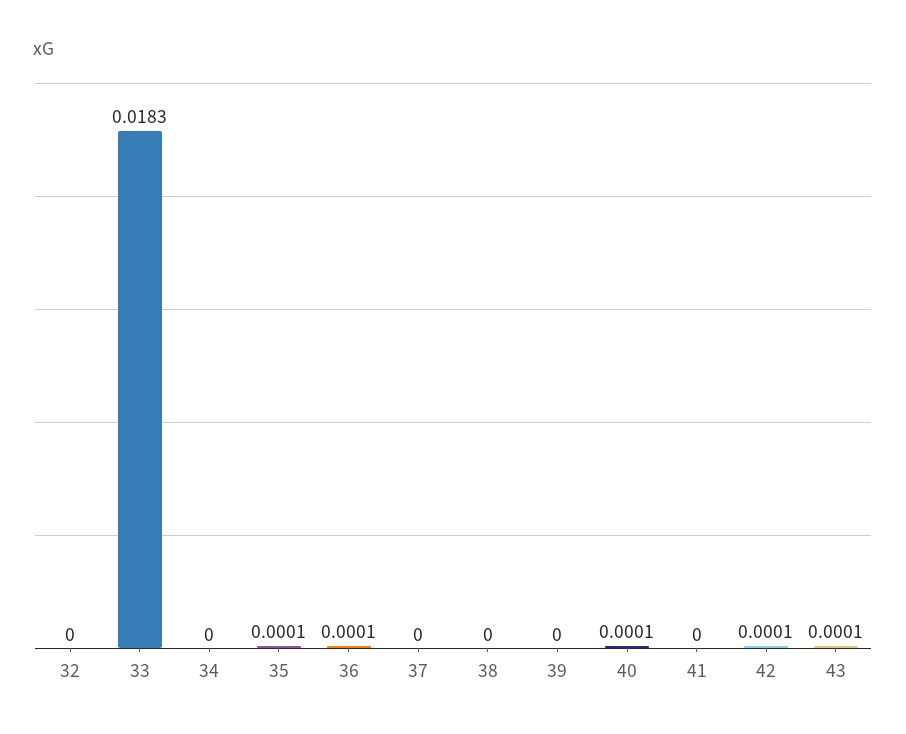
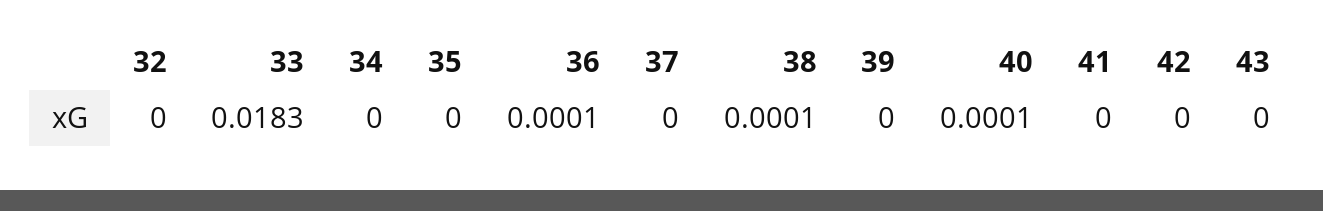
35: 0.0001 -> 0
38: 0 -> 0.0001
42: 0.0001 -> 0
43: 0.0001 -> 0

